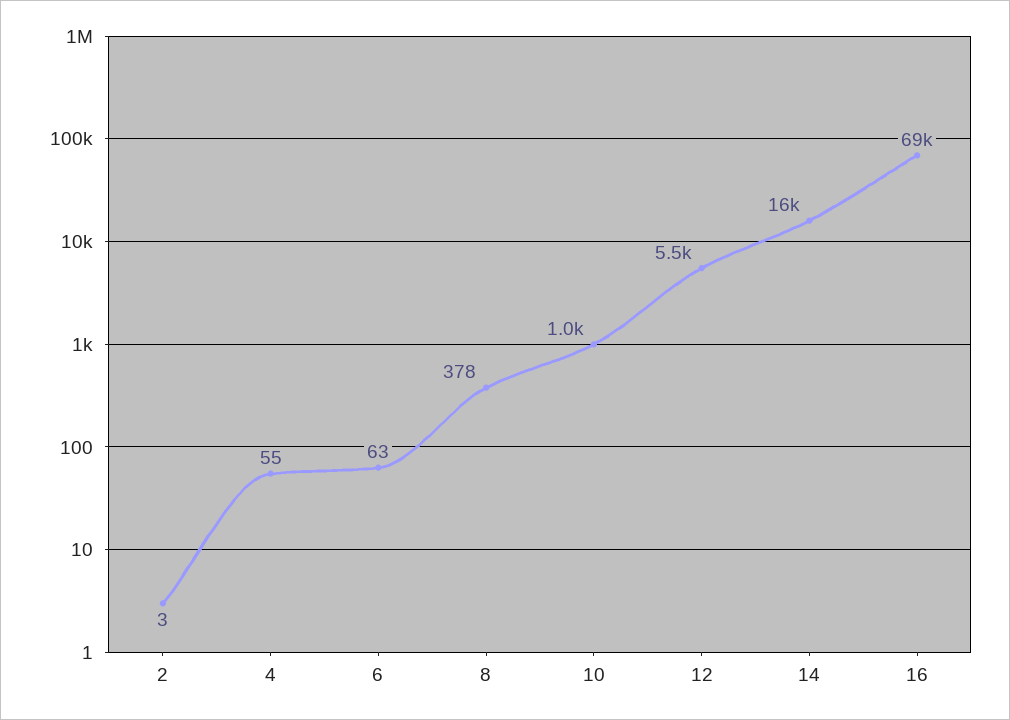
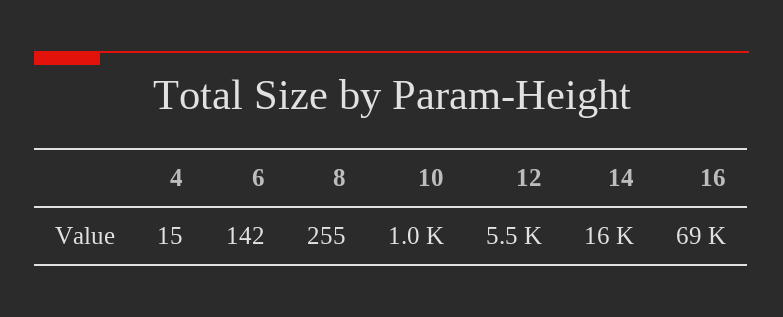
2: 3 -> none
4: 55 -> 15
6: 63 -> 142
8: 378 -> 255

